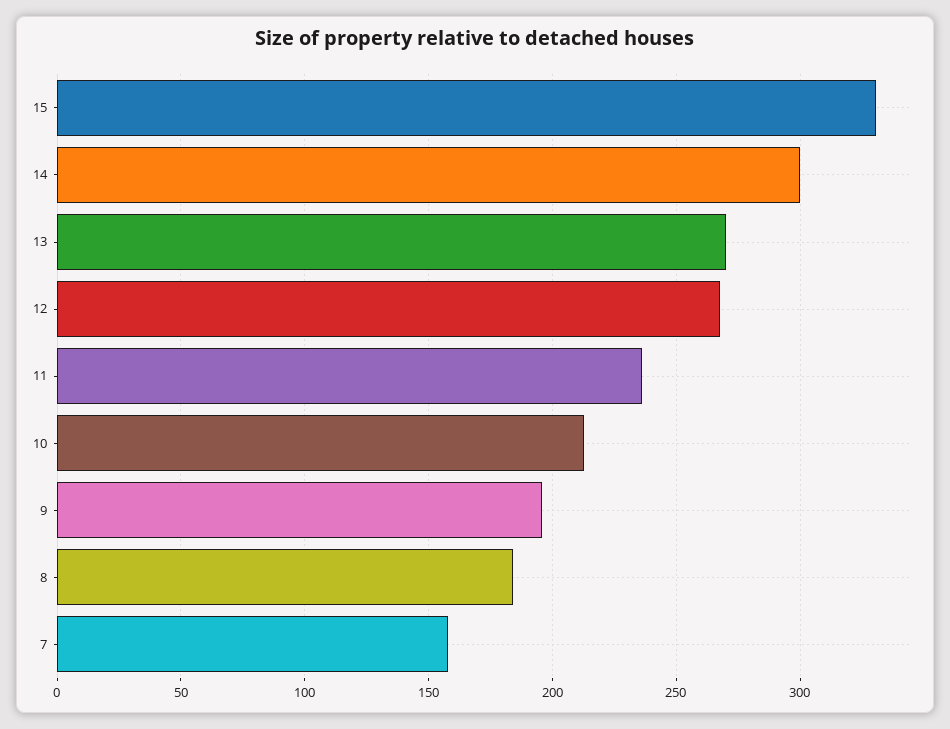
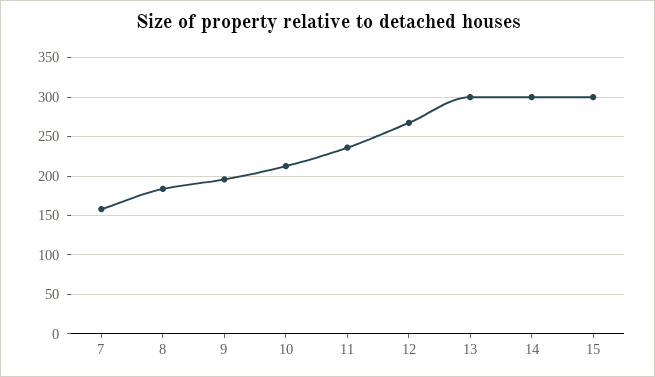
15: 330 -> 300
13: 270 -> 300

